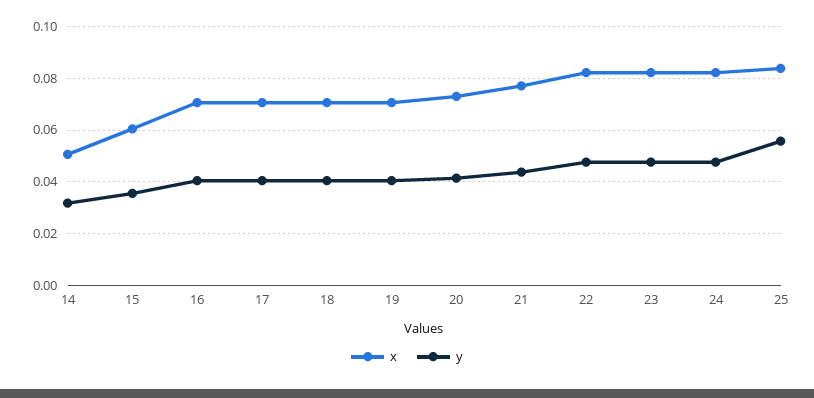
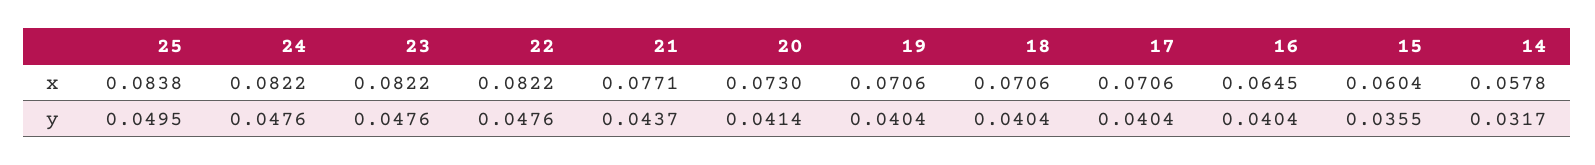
x, 14: 0.05 -> 0.0578
x, 16: 0.07 -> 0.0645
y, 25: 0.055 -> 0.0495

